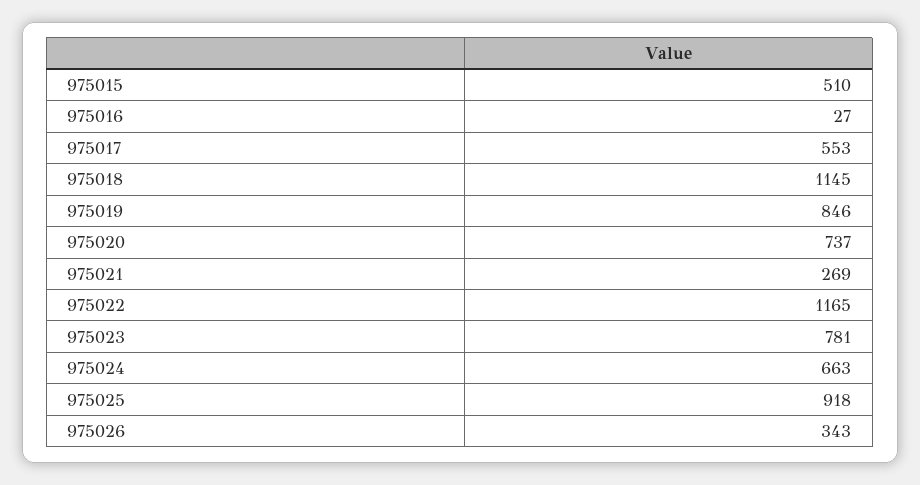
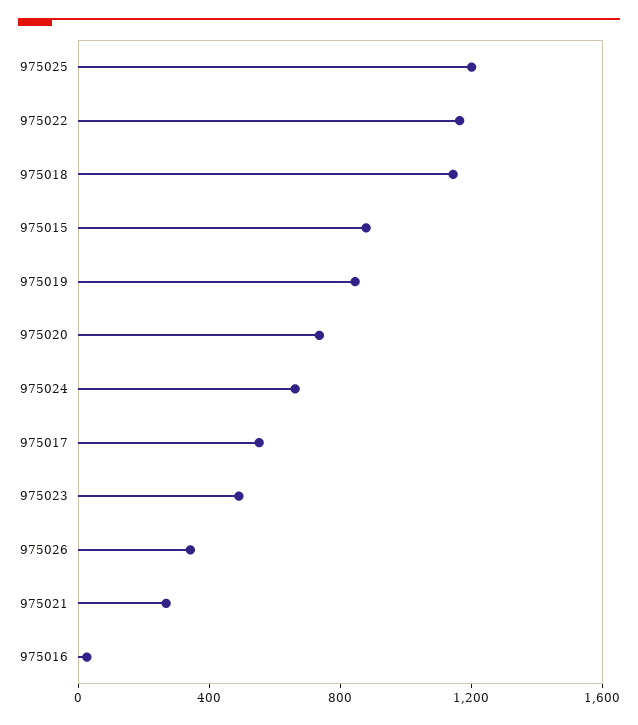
975015: 510 -> 900
975023: 781 -> 500
975025: 918 -> 1200

